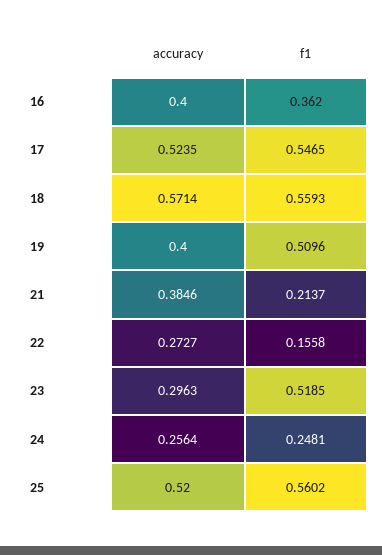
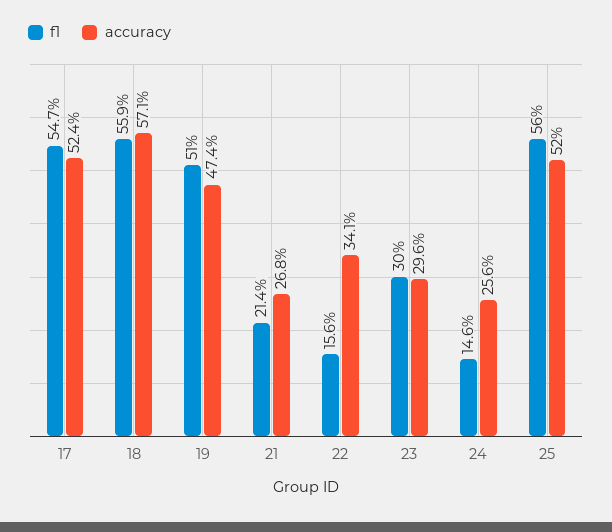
accuracy, 16: 0.4 -> none
f1, 16: 0.362 -> none
accuracy, 19: 0.4 -> 0.474
accuracy, 21: 0.3846 -> 0.268
accuracy, 22: 0.2727 -> 0.341
f1, 23: 0.5185 -> 0.3
f1, 24: 0.2481 -> 0.146

